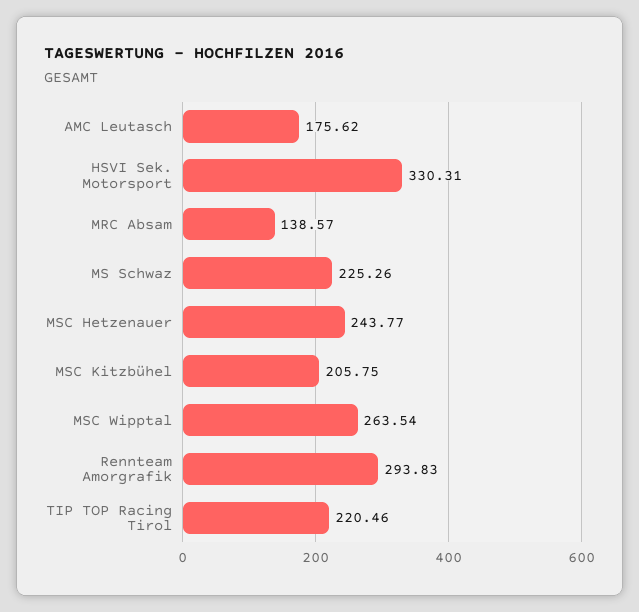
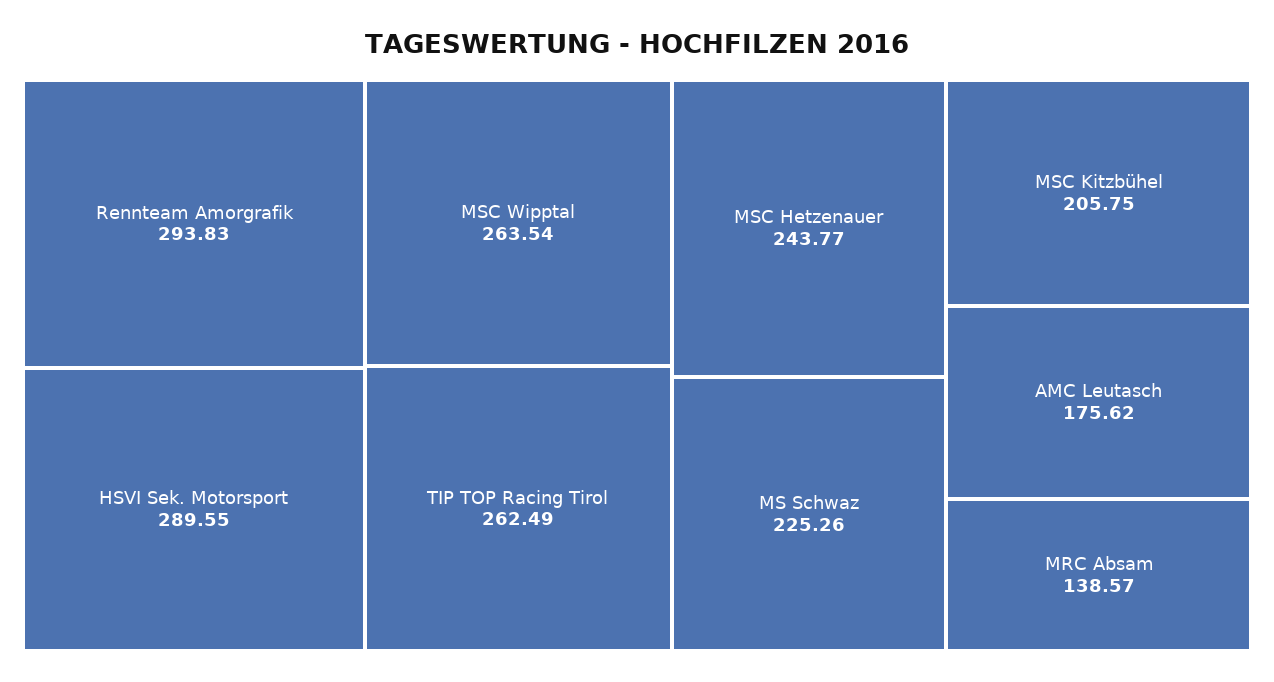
HSVI Sek. Motorsport: 330.31 -> 289.55
TIP TOP Racing Tirol: 220.46 -> 262.49

